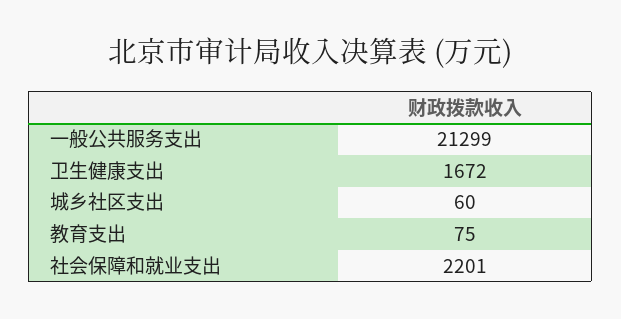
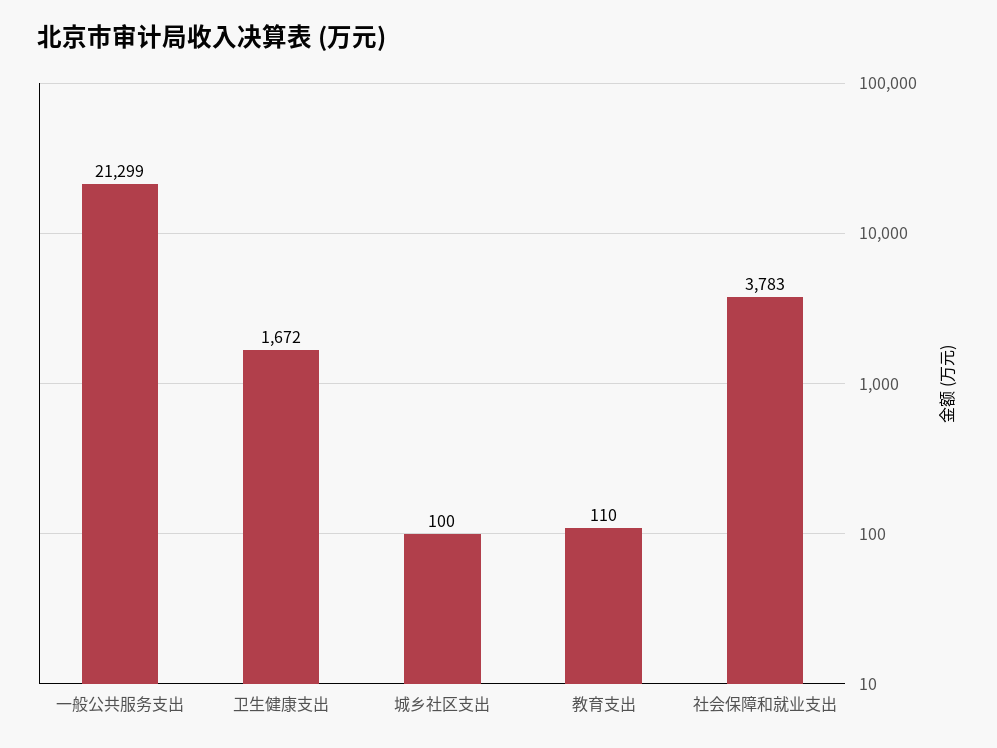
城乡社区支出: 60 -> 100
教育支出: 75 -> 110
社会保障和就业支出: 2201 -> 3783

